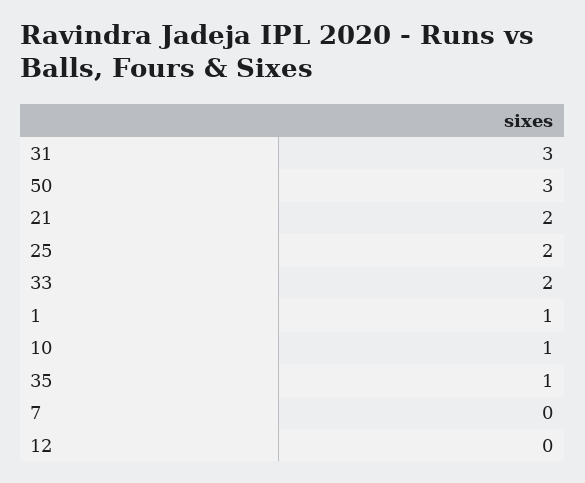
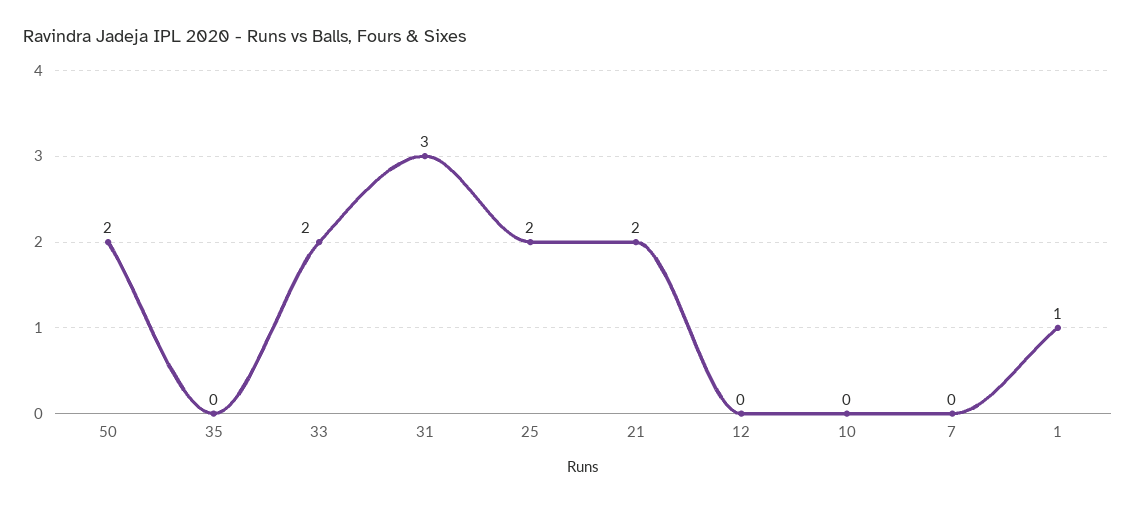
50: 3 -> 2
10: 1 -> 0
35: 1 -> 0

